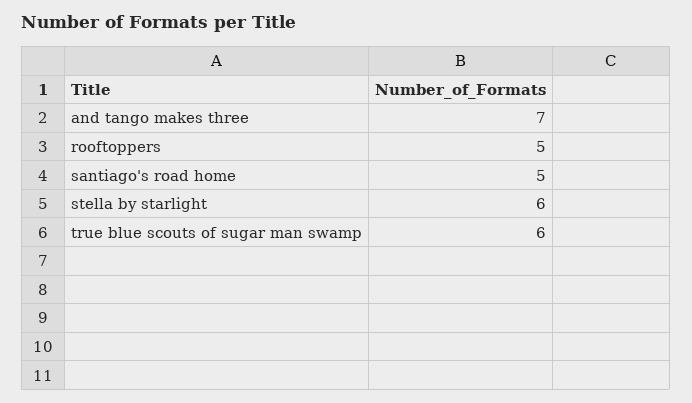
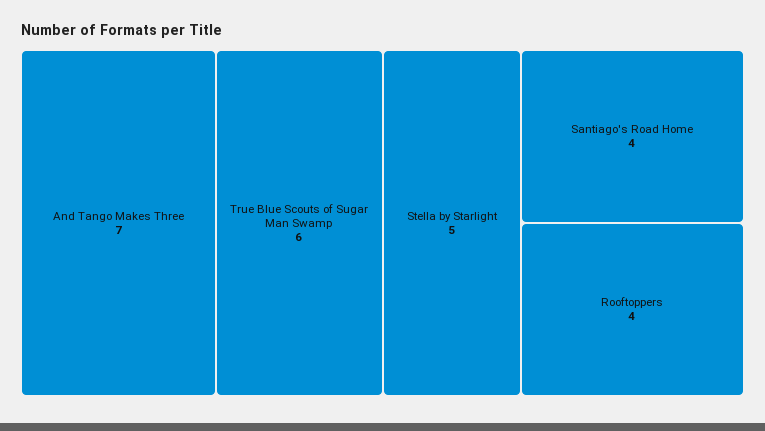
rooftoppers: 5 -> 4
santiago's road home: 5 -> 4
stella by starlight: 6 -> 5

